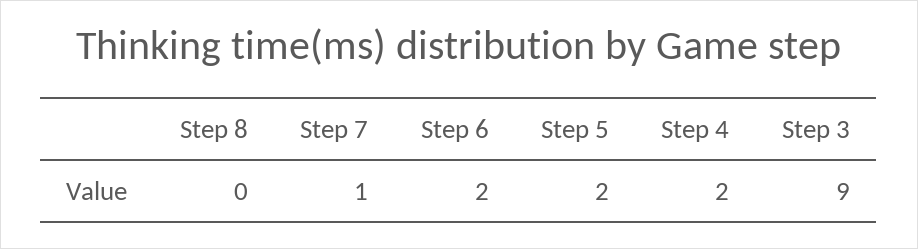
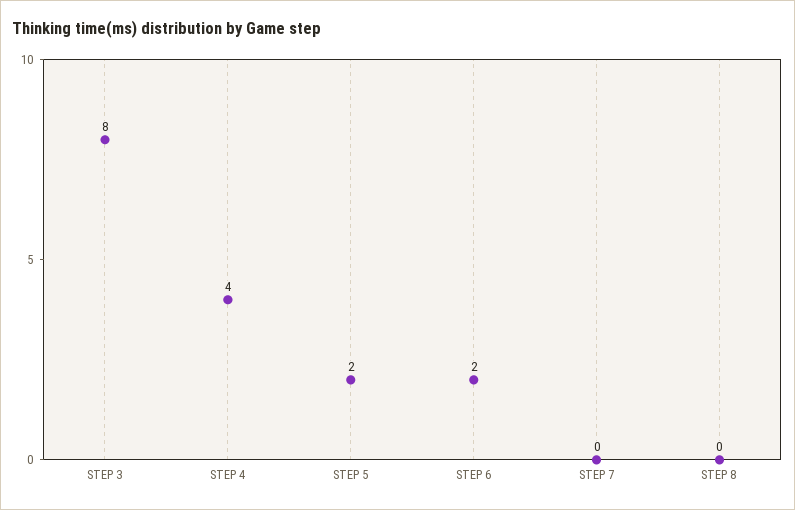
Step 7: 1 -> 0
Step 4: 2 -> 4
Step 3: 9 -> 8

